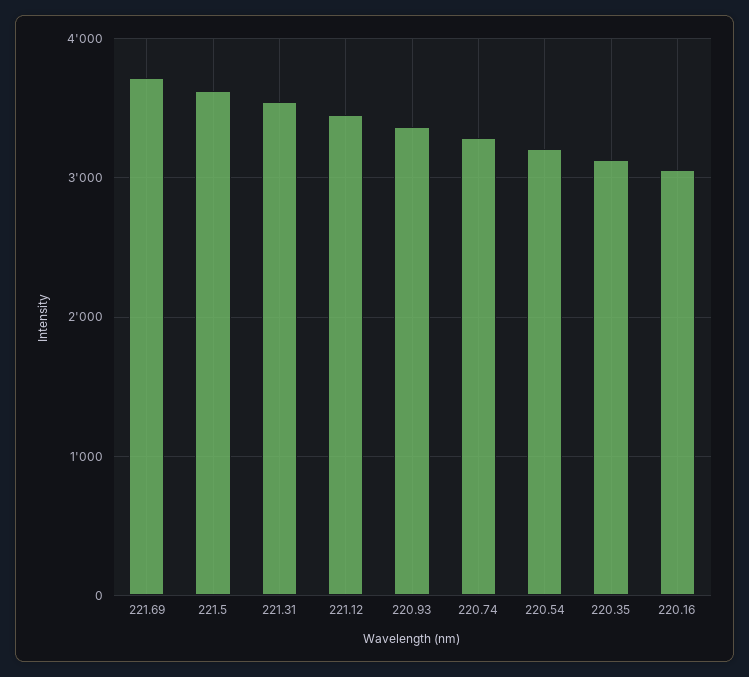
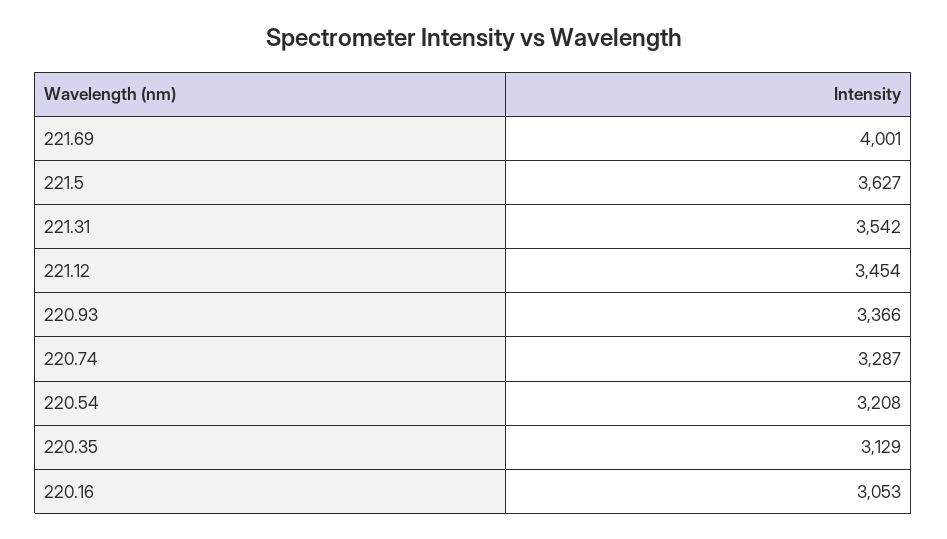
221.69: 3700 -> 4001

